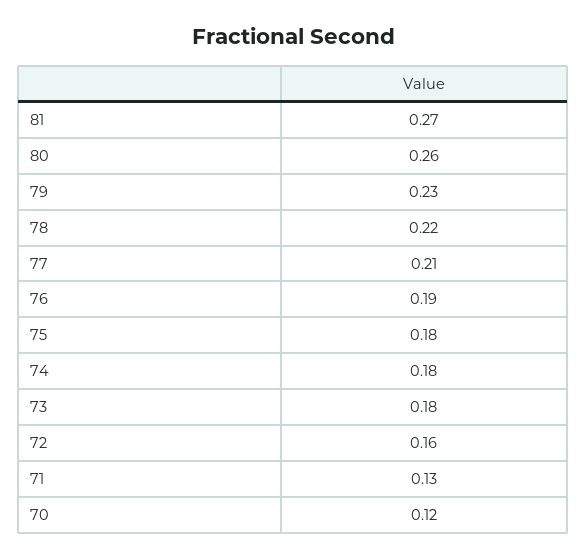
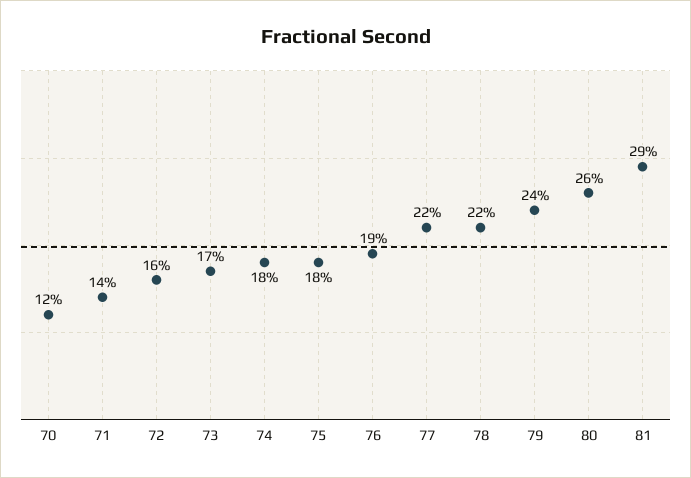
81: 0.27 -> 0.29
79: 0.23 -> 0.24
77: 0.21 -> 0.22
73: 0.18 -> 0.17
71: 0.13 -> 0.14

